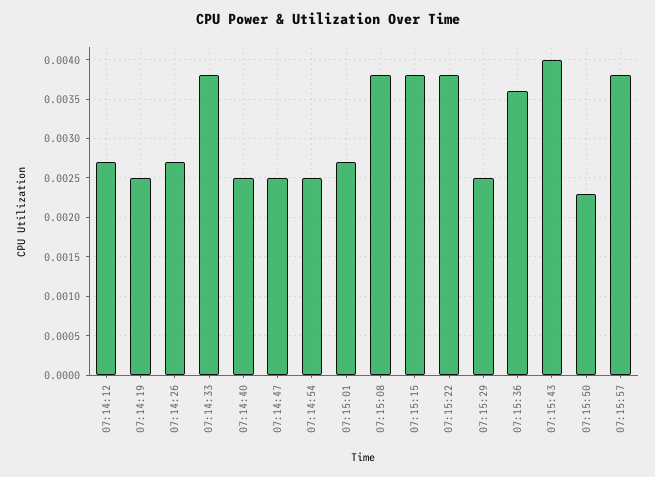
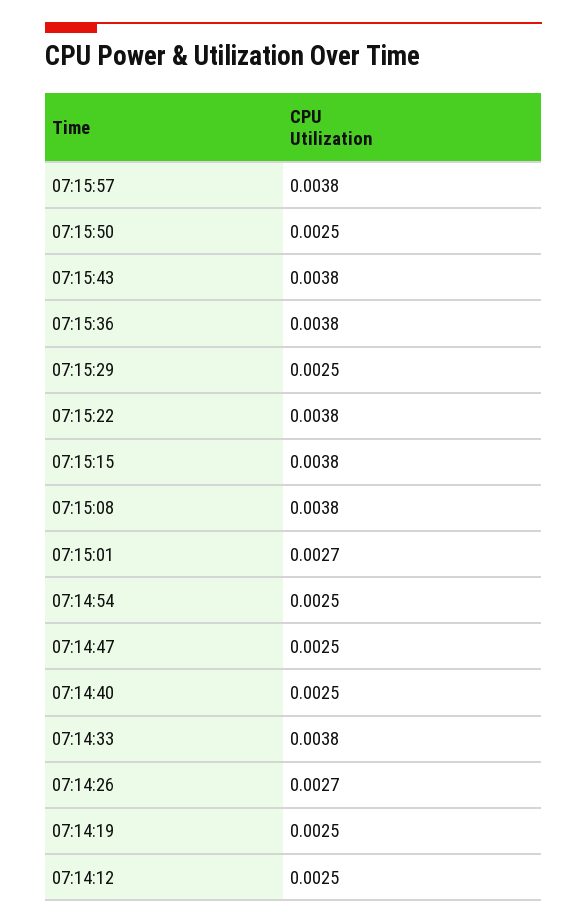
07:14:12: 0.0027 -> 0.0025
07:15:36: 0.0036 -> 0.0038
07:15:43: 0.004 -> 0.0038
07:15:50: 0.0023 -> 0.0025

